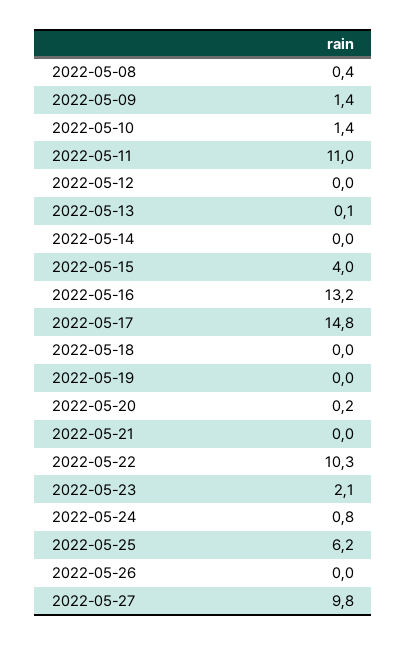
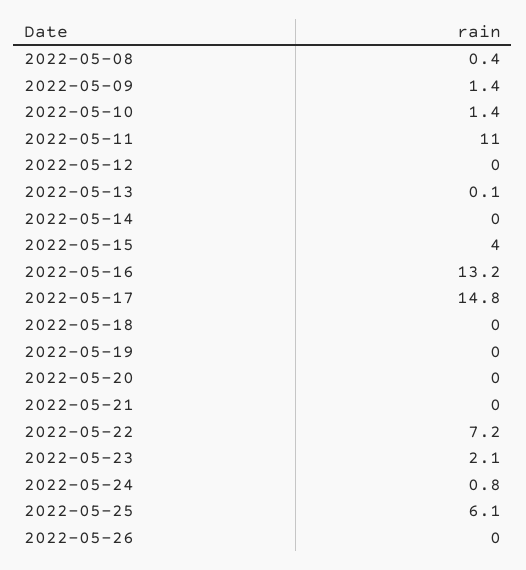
2022-05-20: 0.2 -> 0
2022-05-22: 10.3 -> 7.2
2022-05-25: 6.2 -> 6.1
2022-05-27: 9.8 -> none

